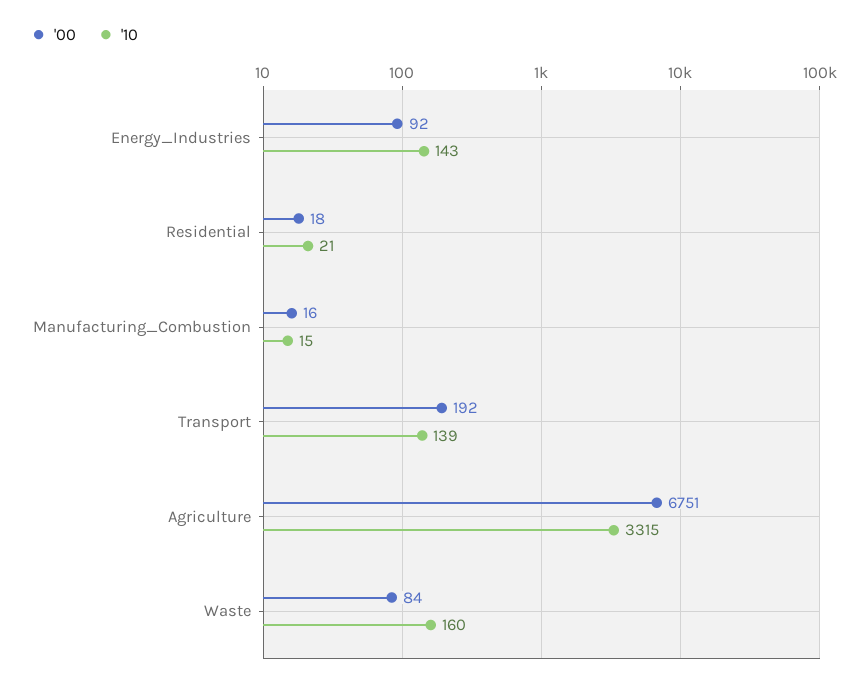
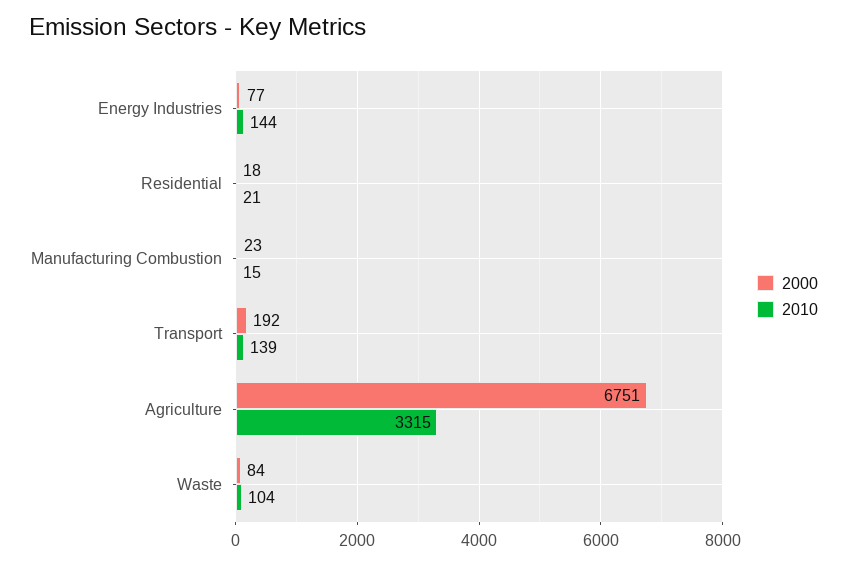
'00, Energy_Industries: 92 -> 77
'10, Energy_Industries: 143 -> 144
'00, Manufacturing_Combustion: 16 -> 23
'10, Waste: 160 -> 104

